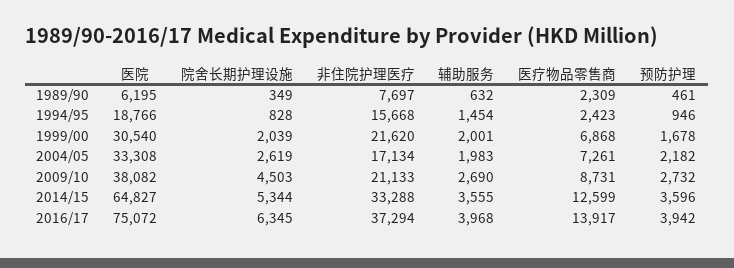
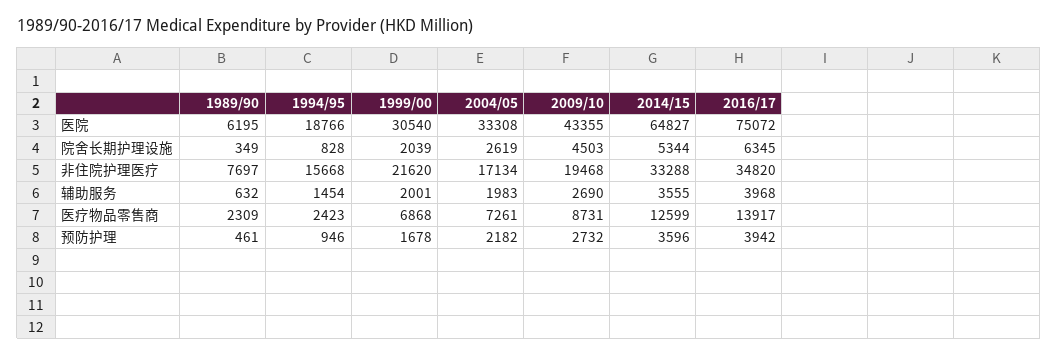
医院, 2009/10: 38082 -> 43355
非住院护理医疗, 2009/10: 21133 -> 19468
非住院护理医疗, 2016/17: 37294 -> 34820

